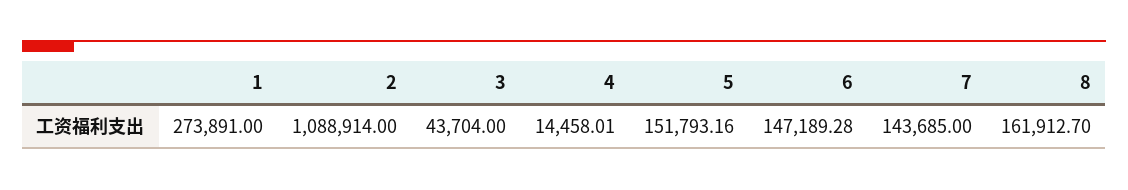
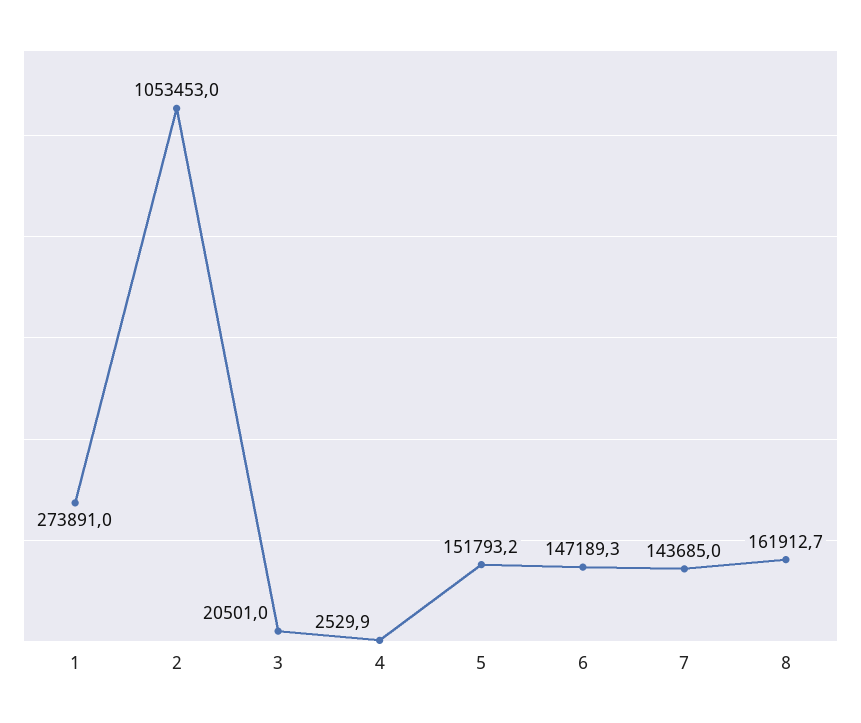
2: 1088914 -> 1053453
3: 43704 -> 20501
4: 14458.01 -> 2529.9

